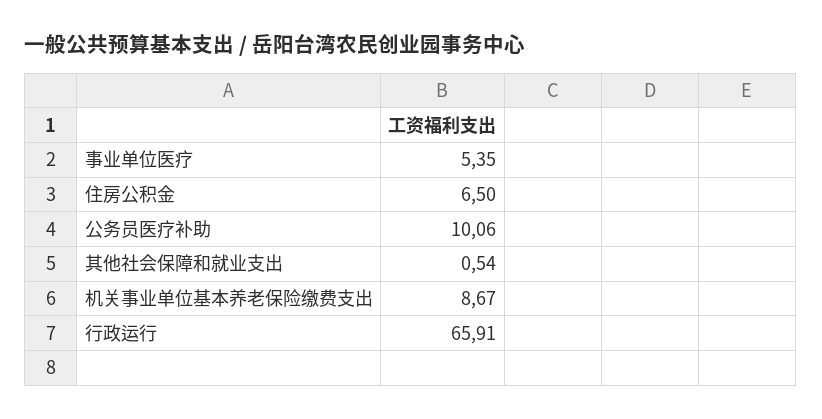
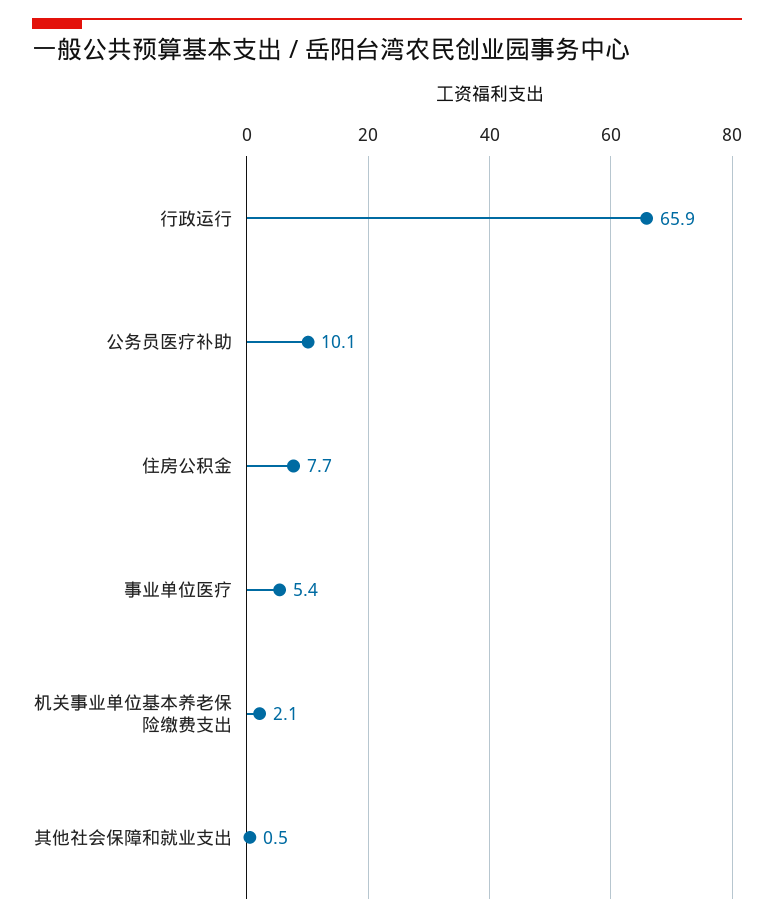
住房公积金: 6.5 -> 7.7
机关事业单位基本养老保险缴费支出: 8.67 -> 2.1

